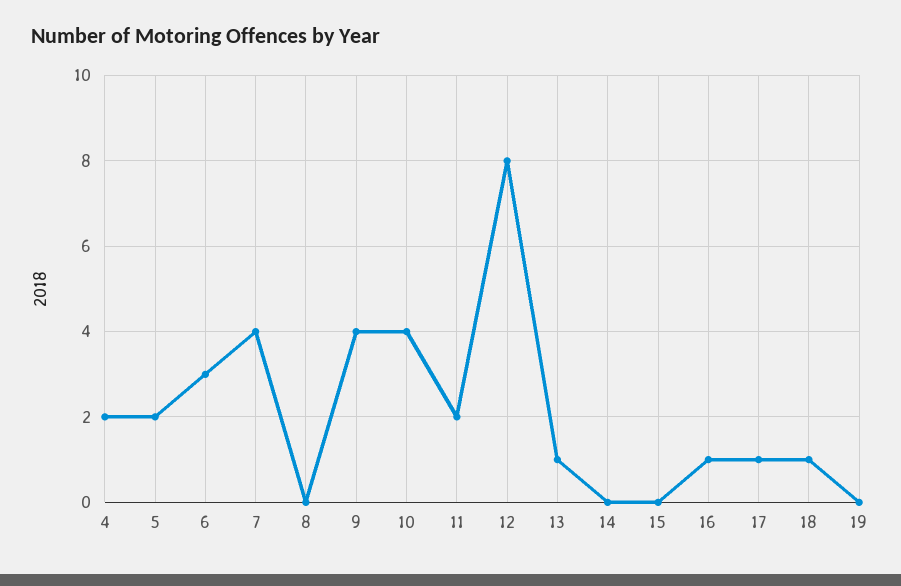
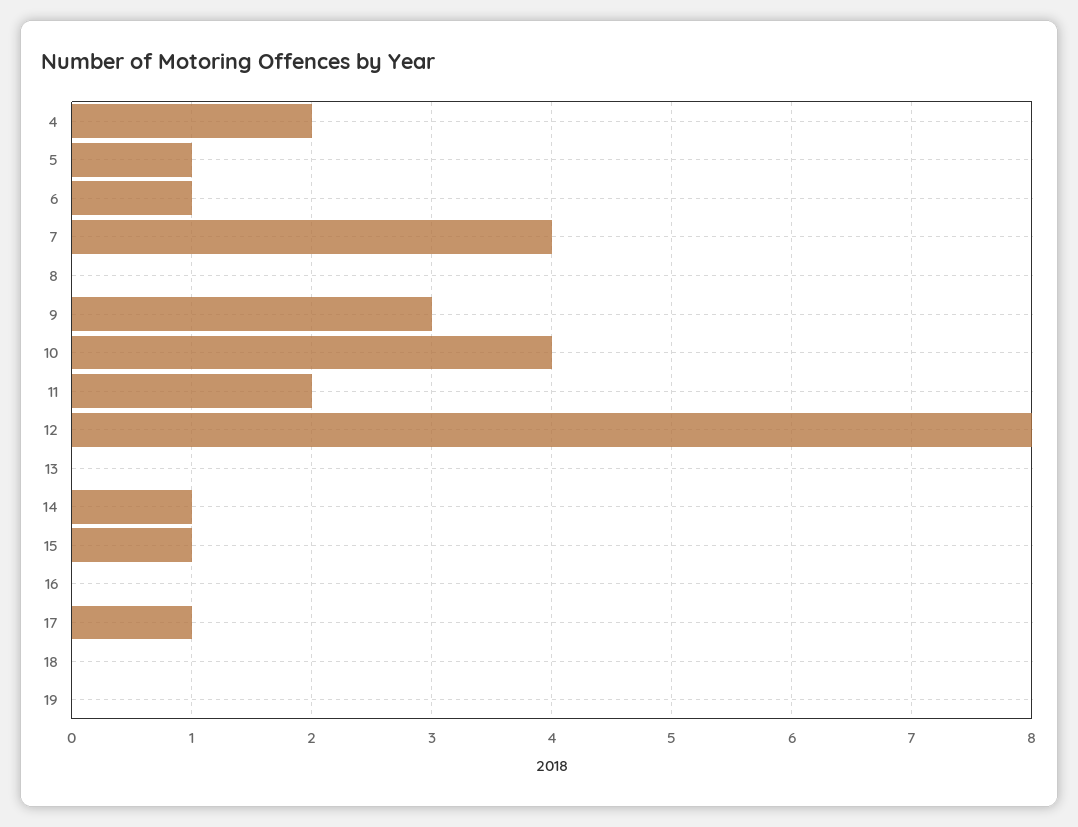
5: 2 -> 1
6: 3 -> 1
9: 4 -> 3
13: 1 -> 0
14: 0 -> 1
15: 0 -> 1
16: 1 -> 0
18: 1 -> 0

